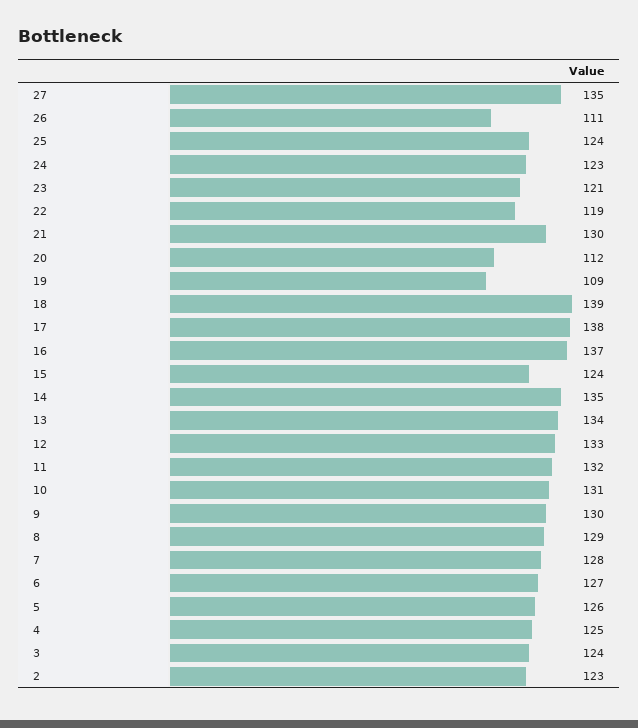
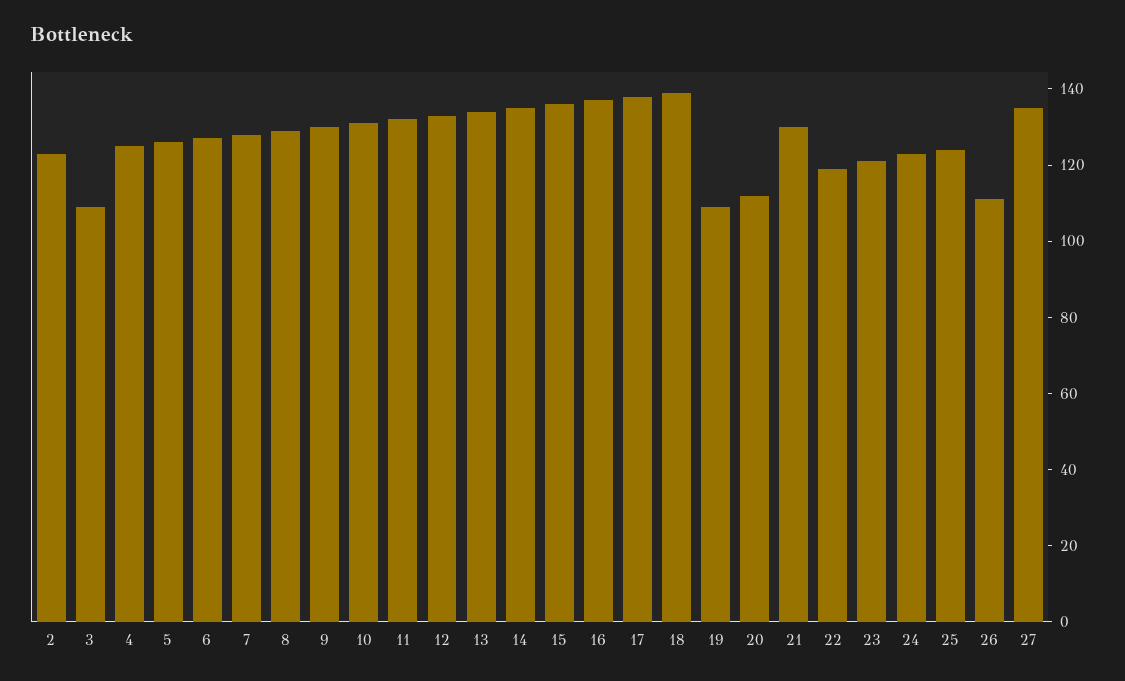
15: 124 -> 135
3: 124 -> 110

